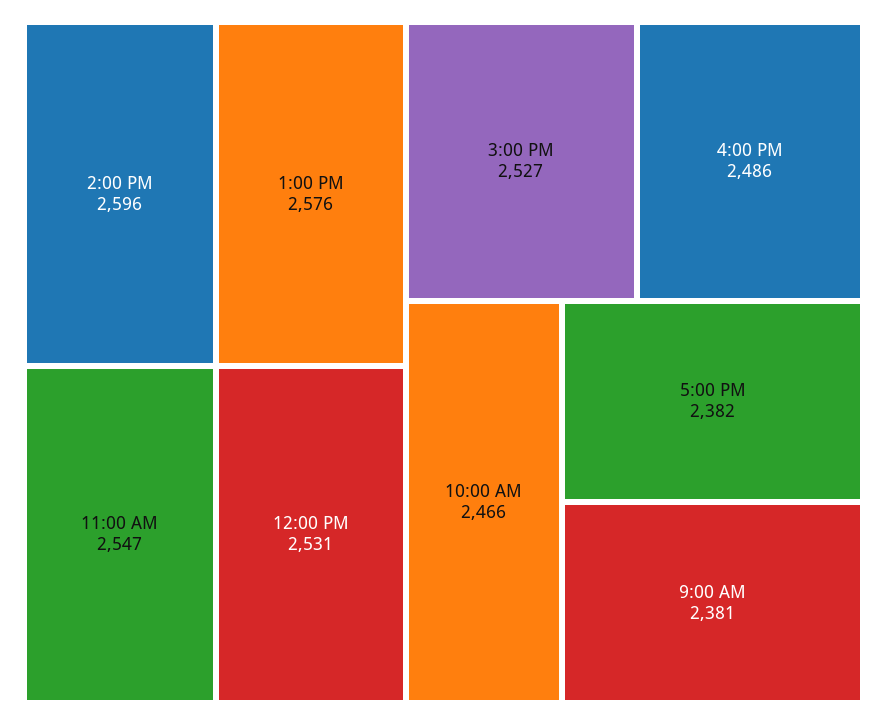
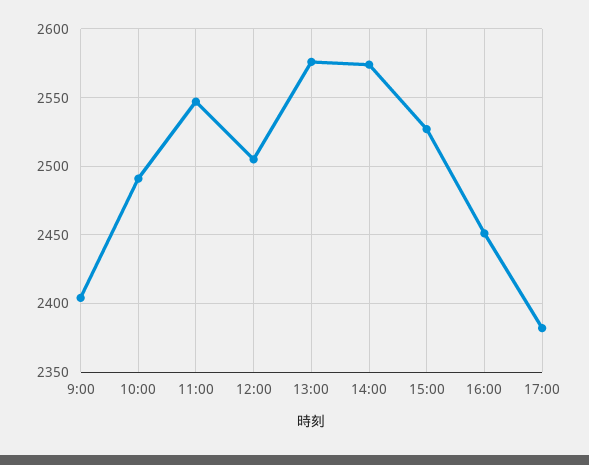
2:00 PM: 2596 -> 2575
12:00 PM: 2531 -> 2505
4:00 PM: 2486 -> 2450
10:00 AM: 2466 -> 2490
9:00 AM: 2381 -> 2405

